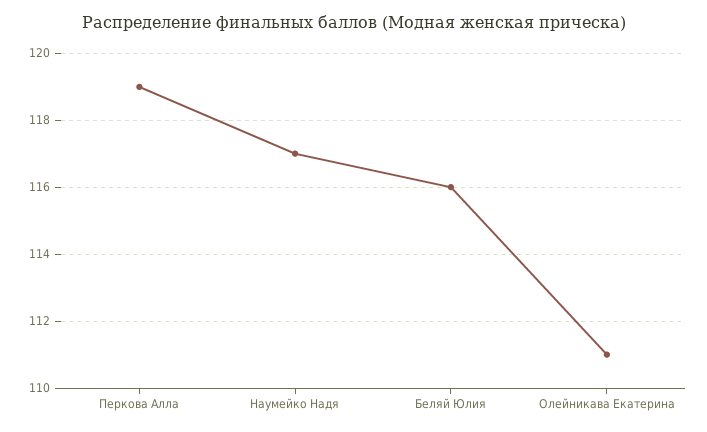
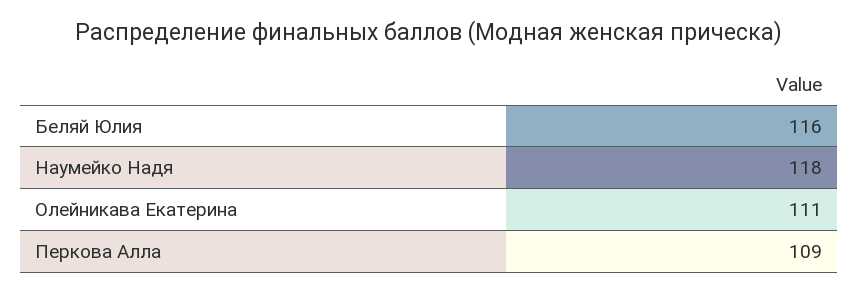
Перкова Алла: 119 -> 109
Наумейко Надя: 117 -> 118

